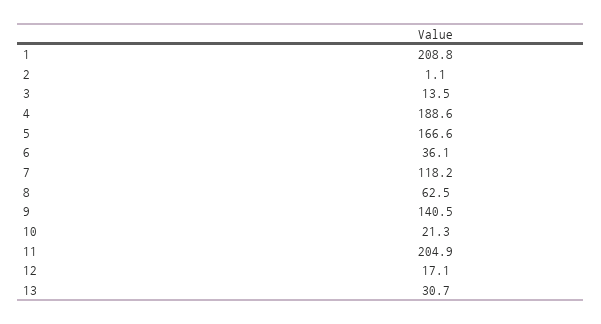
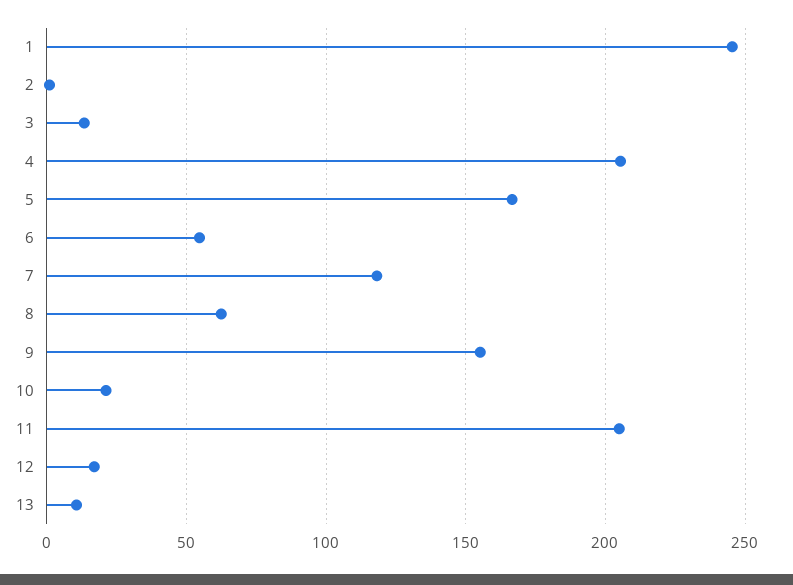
1: 208.8 -> 245
4: 188.6 -> 205
6: 36.1 -> 55
9: 140.5 -> 155
13: 30.7 -> 10

